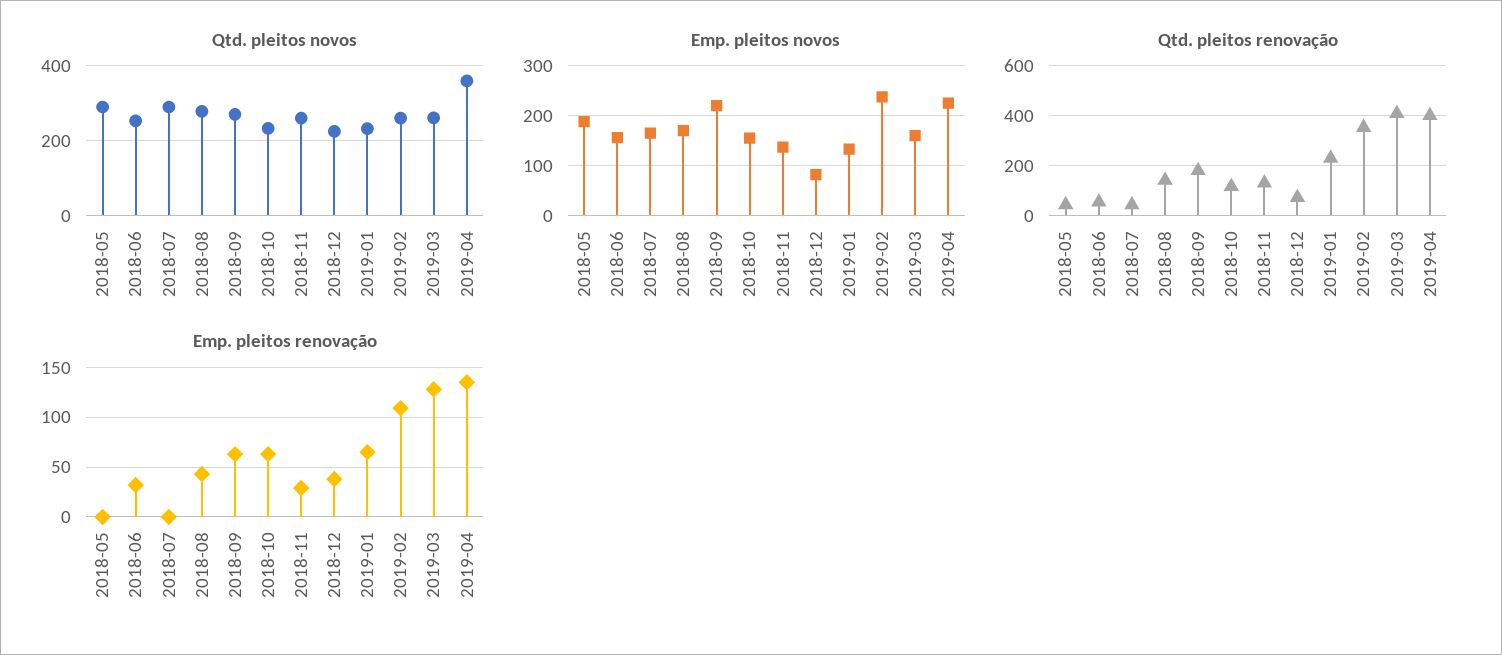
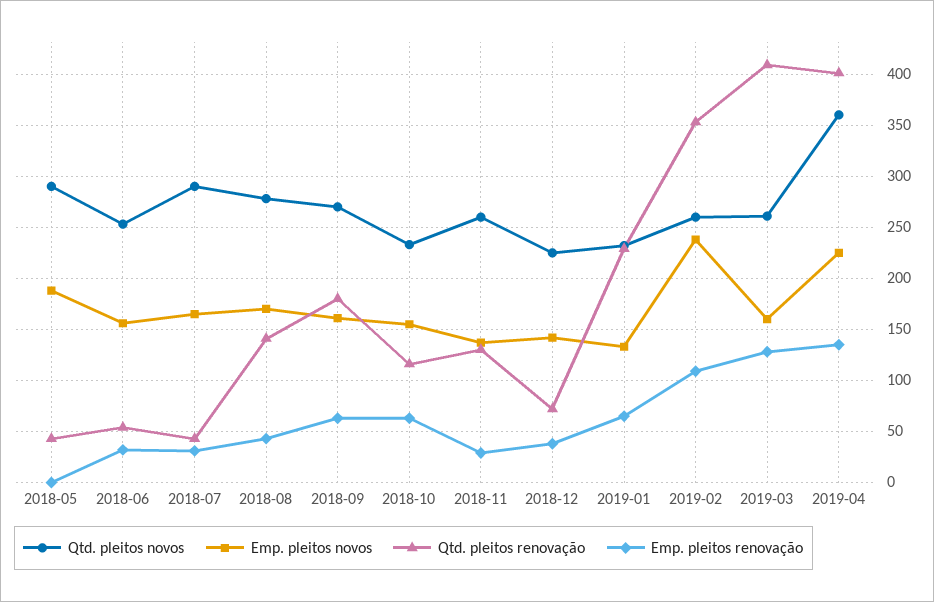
Emp. pleitos novos, 2018-09: 220 -> 160
Emp. pleitos novos, 2018-12: 80 -> 140
Emp. pleitos renovação, 2018-07: 0 -> 30

